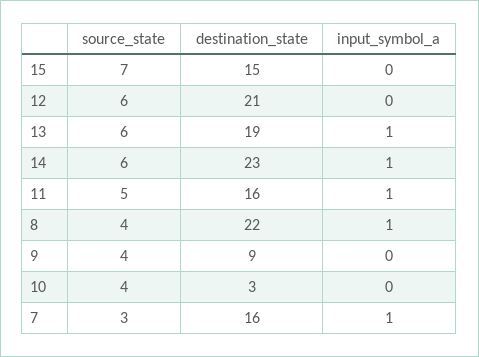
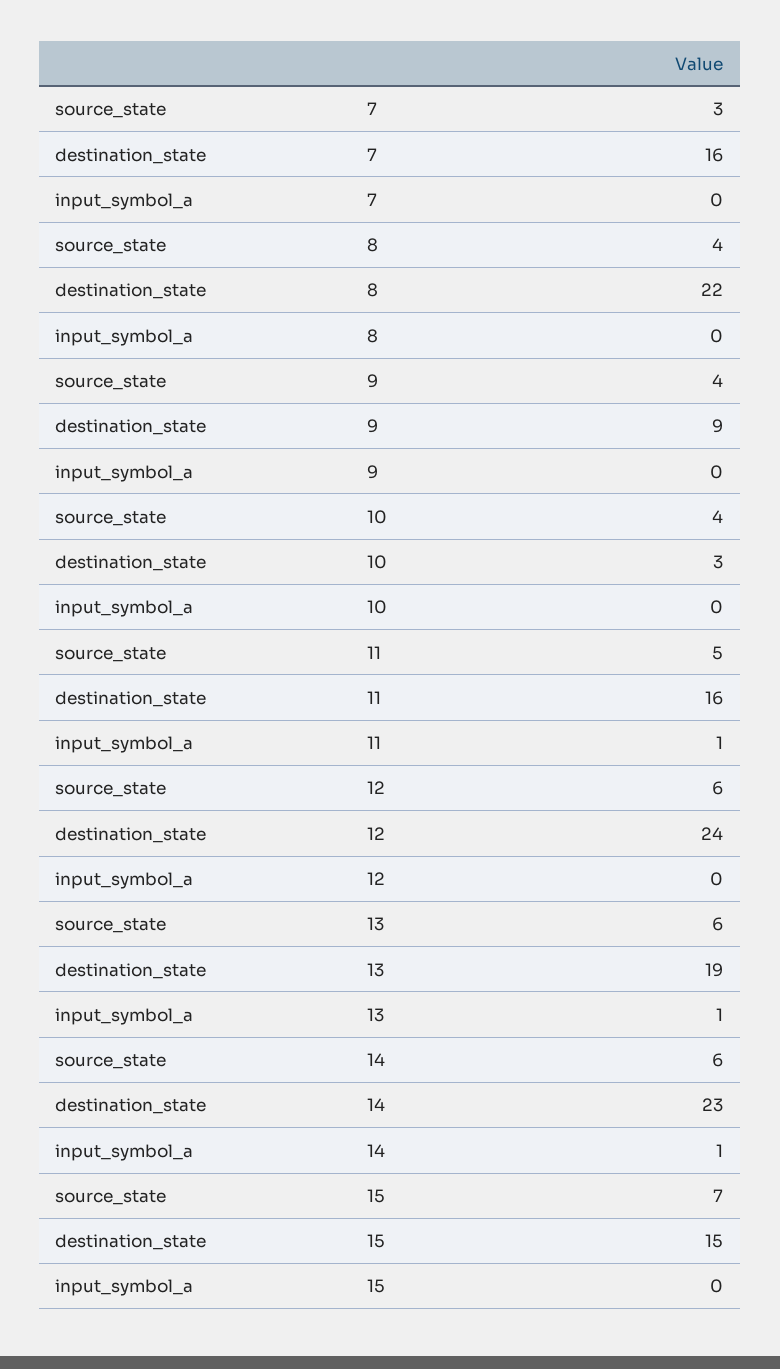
destination_state, 12: 21 -> 24
input_symbol_a, 8: 1 -> 0
input_symbol_a, 7: 1 -> 0

